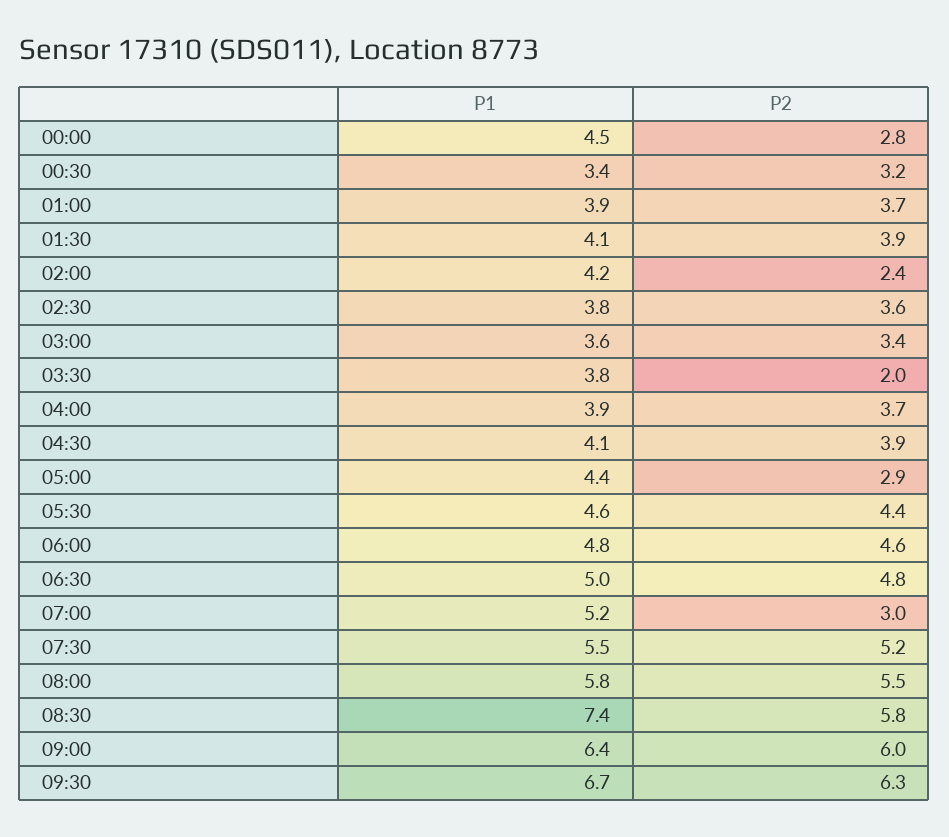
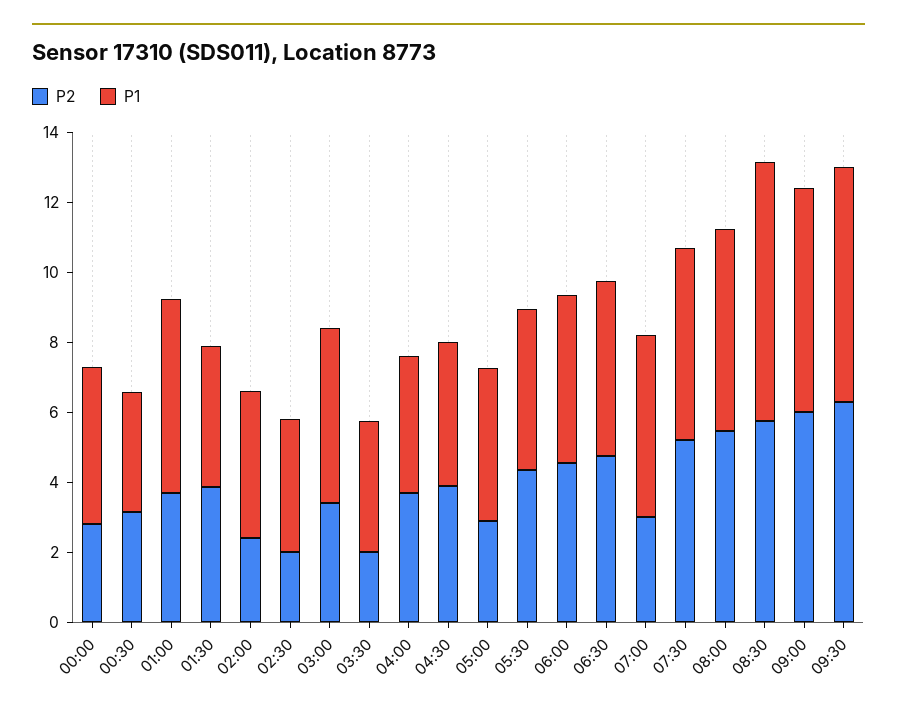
P1, 01:00: 3.9 -> 5.5
P2, 02:30: 3.6 -> 2
P1, 03:00: 3.6 -> 5

